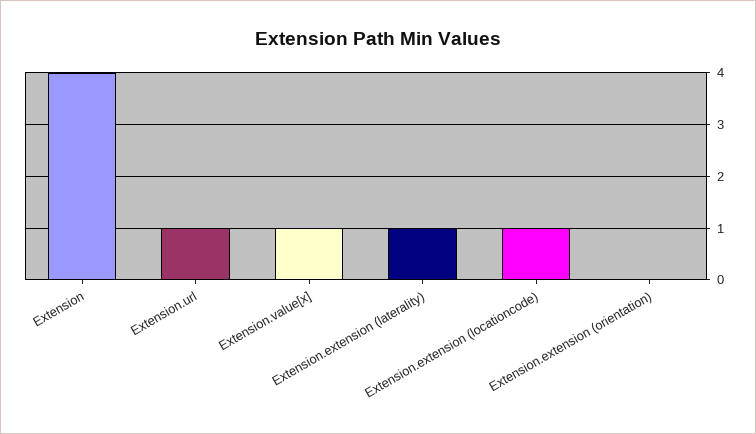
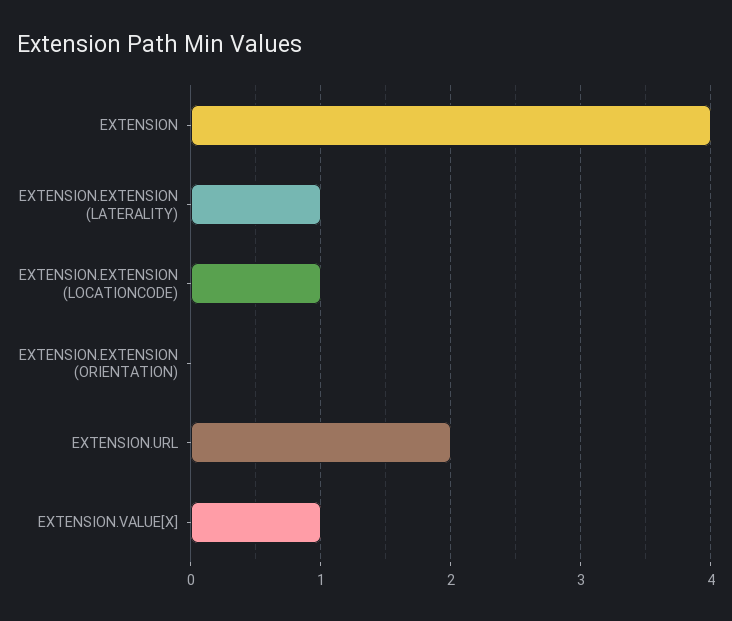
Extension.url: 1 -> 2

